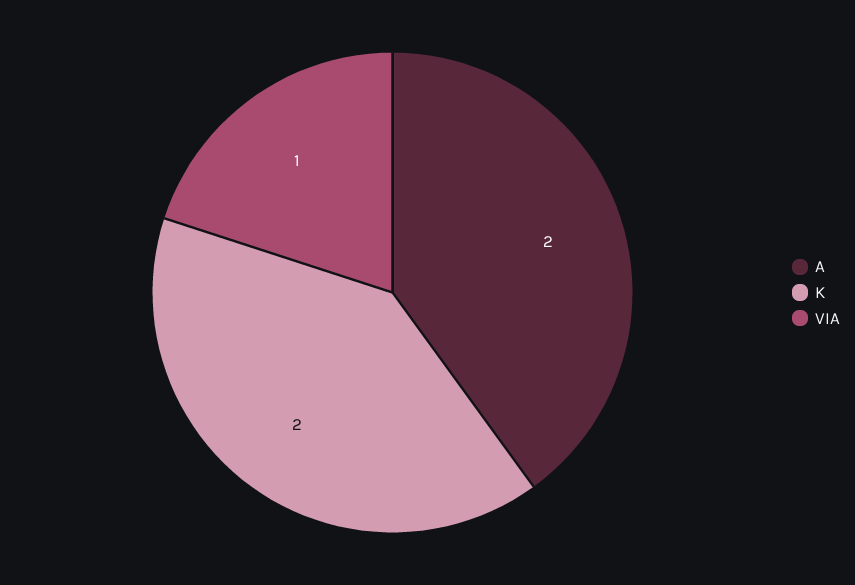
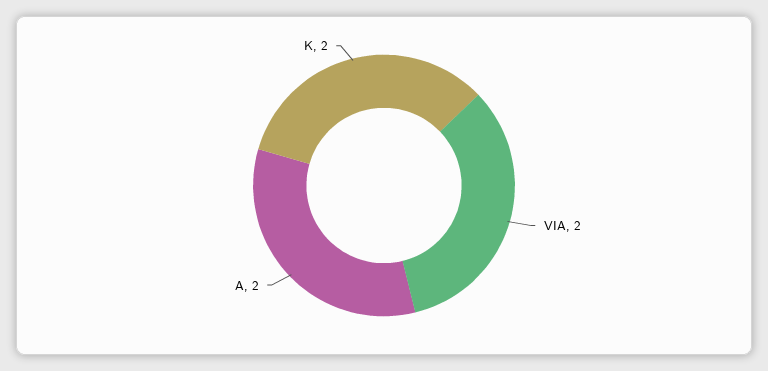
VIA: 1 -> 2

